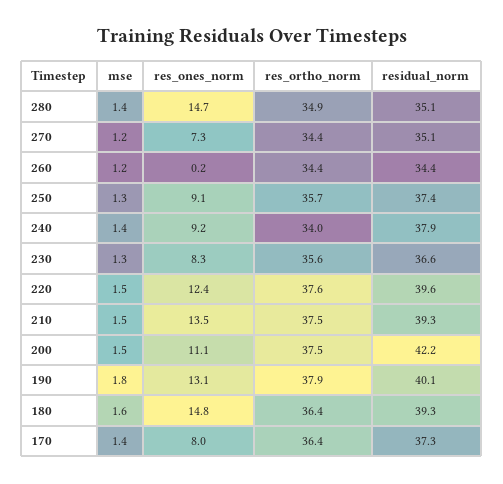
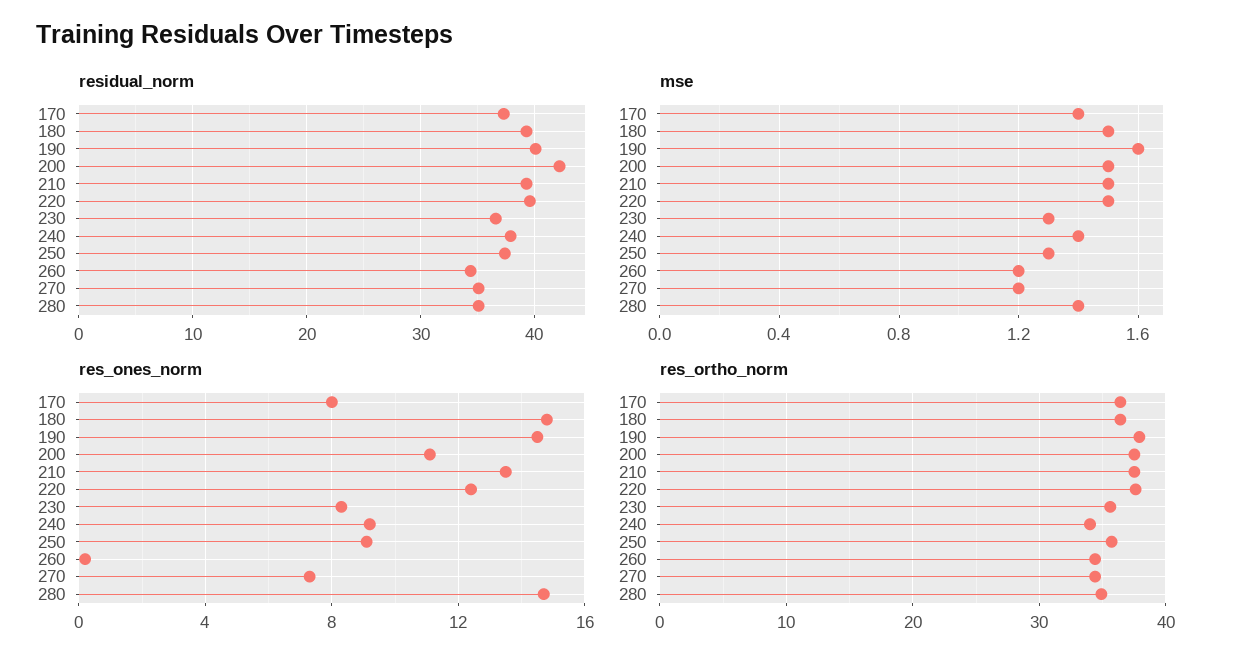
mse, 190: 1.8 -> 1.6
res_ones_norm, 190: 13.1 -> 14.5
mse, 180: 1.6 -> 1.5

